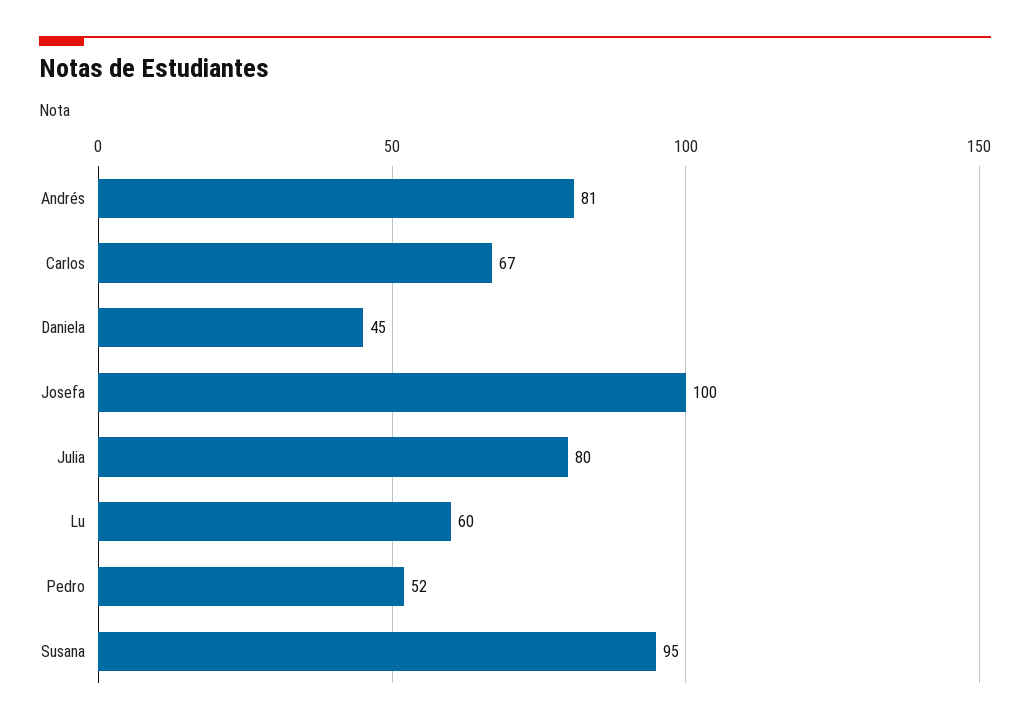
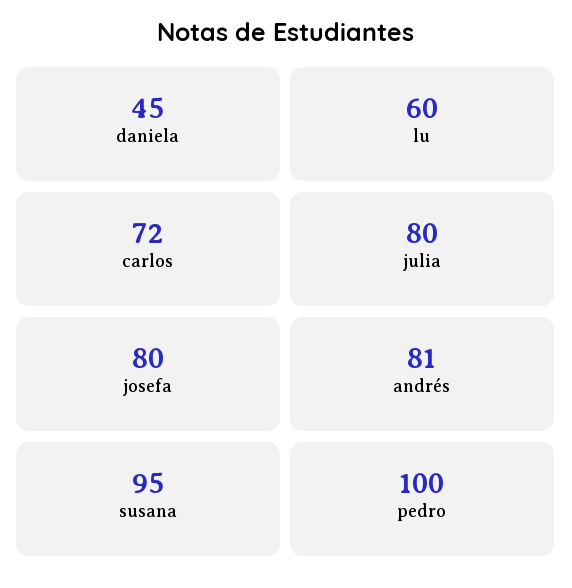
Carlos: 67 -> 72
Josefa: 100 -> 80
Pedro: 52 -> 100

